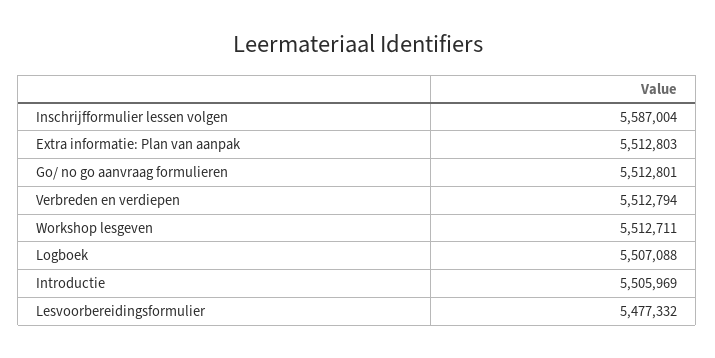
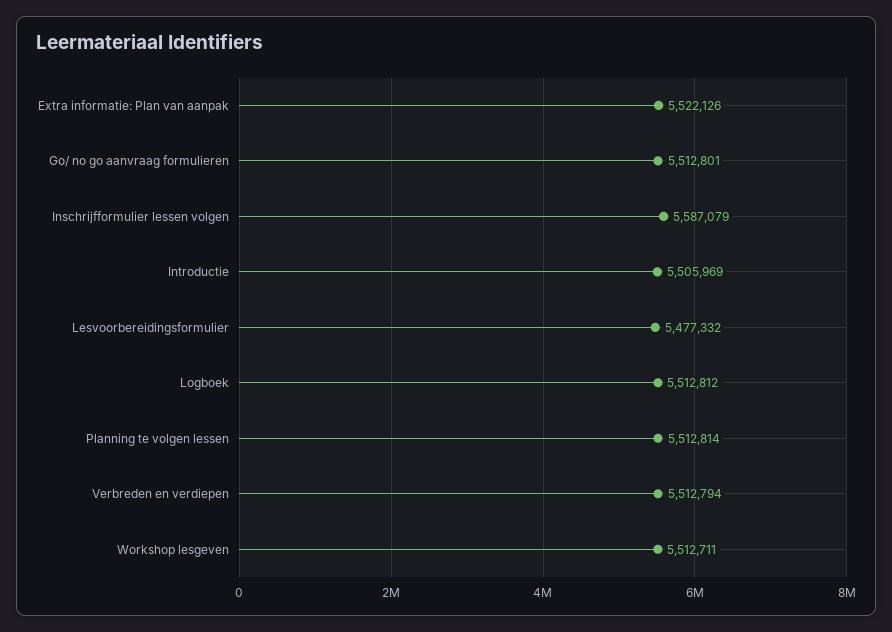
Inschrijfformulier lessen volgen: 5587004 -> 5587079
Extra informatie: Plan van aanpak: 5512803 -> 5522126
Logboek: 5507088 -> 5512812
Planning te volgen lessen: none -> 5512814

